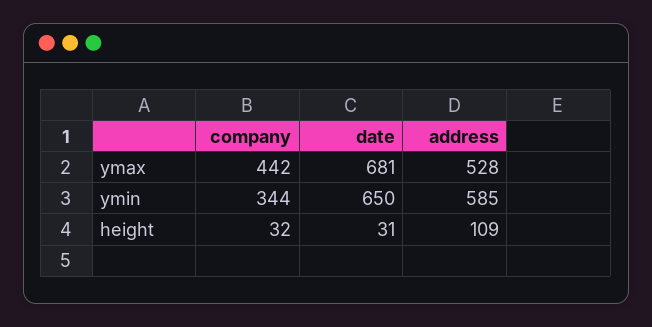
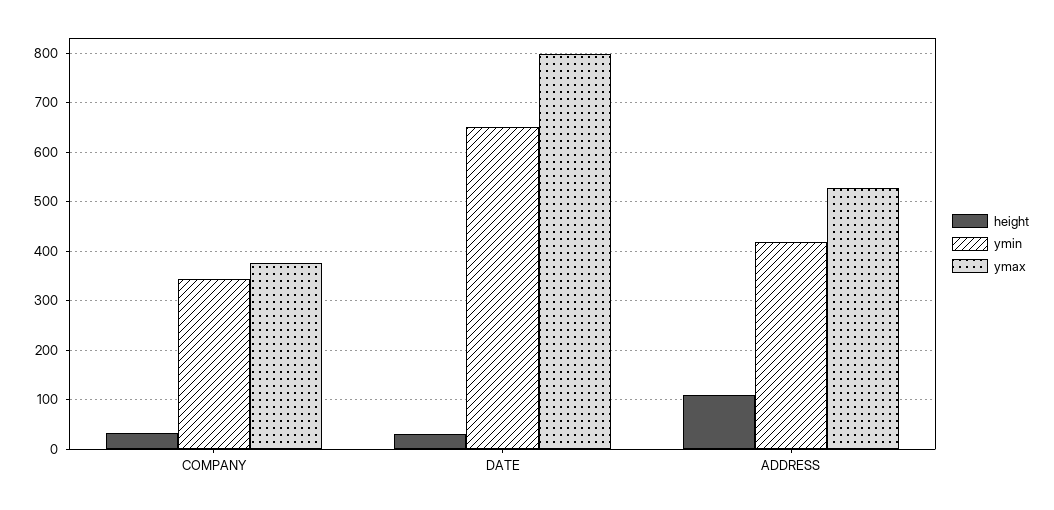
ymax, company: 442 -> 380
ymax, date: 681 -> 800
ymin, address: 585 -> 420

